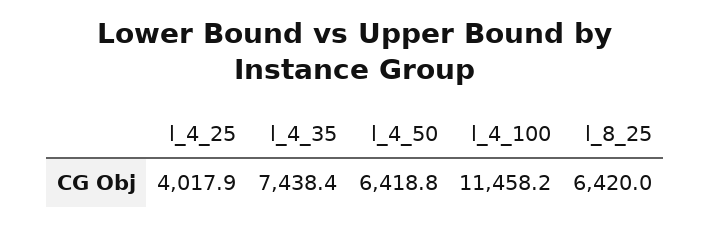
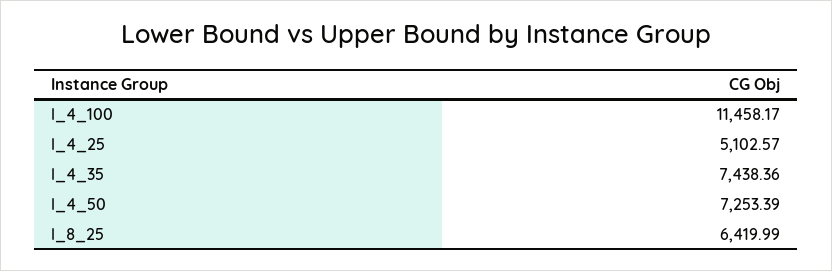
l_4_25: 4017.9 -> 5102.57
l_4_50: 6418.8 -> 7253.39

